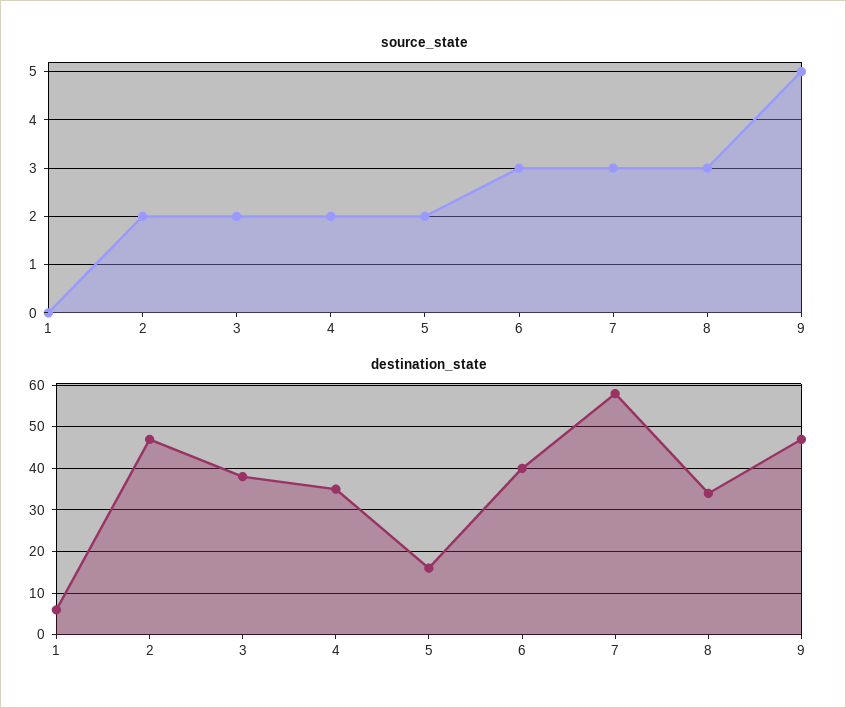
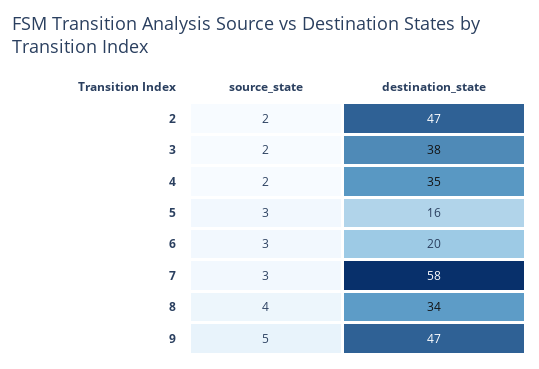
source_state, 1: 0 -> none
source_state, 5: 2 -> 3
source_state, 8: 3 -> 4
destination_state, 1: 5 -> none
destination_state, 6: 40 -> 20

